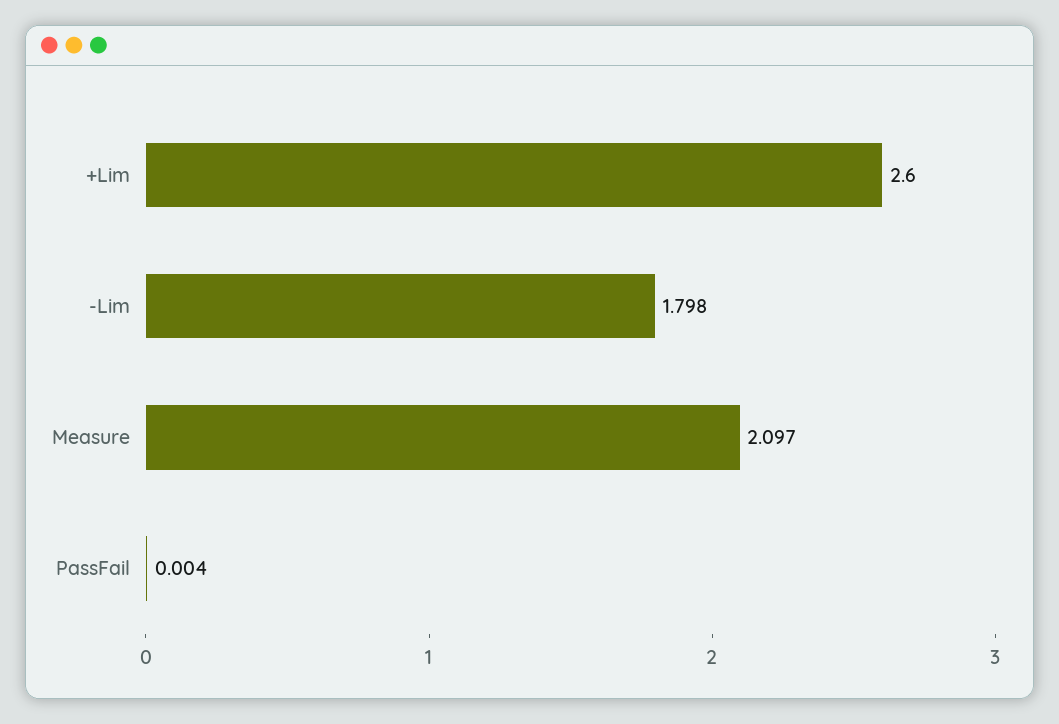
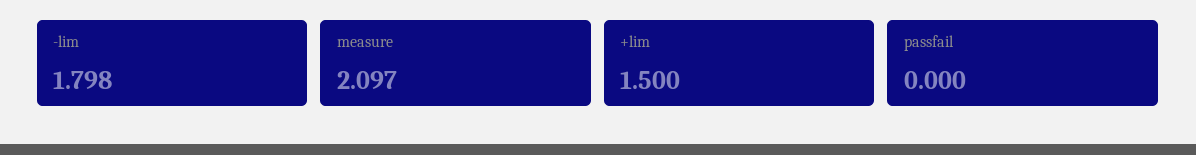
+Lim: 2.6 -> 1.5
PassFail: 0.004 -> 0

